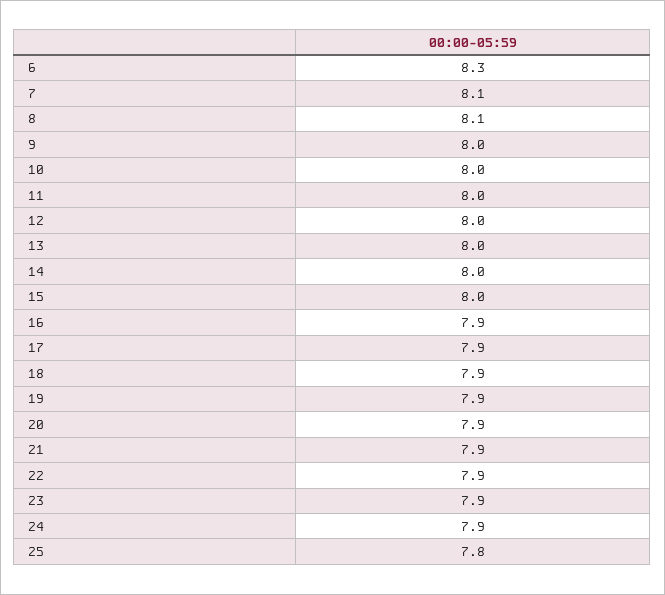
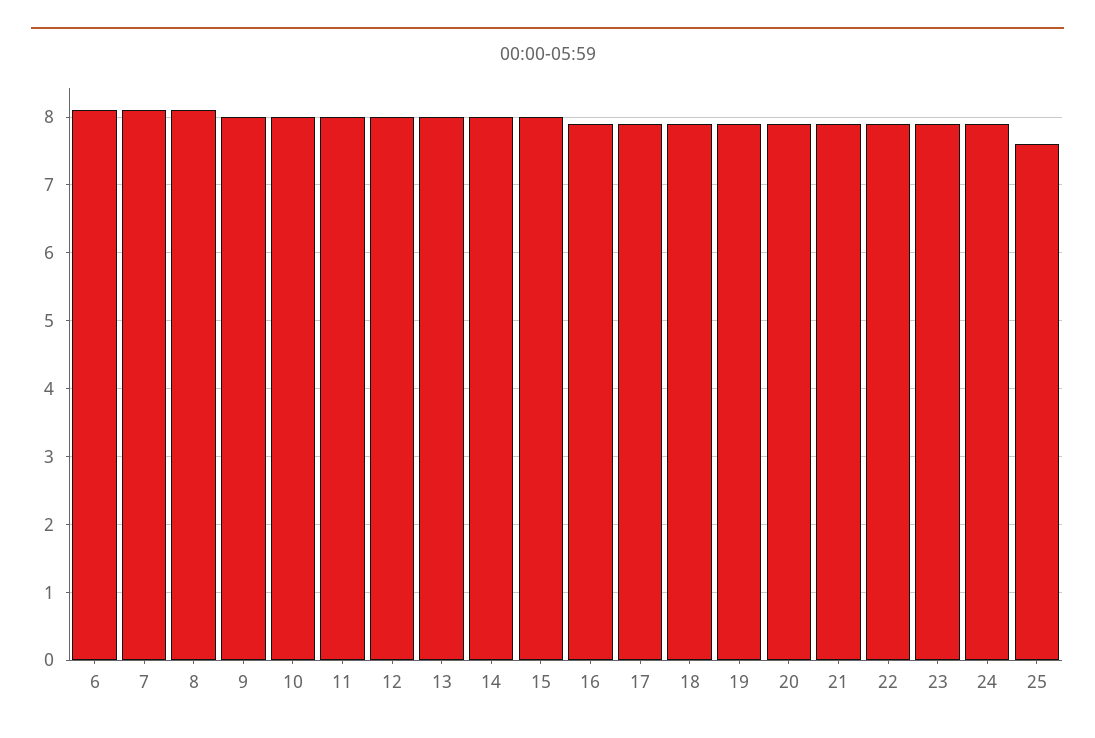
6: 8.3 -> 8.1
25: 7.8 -> 7.6

